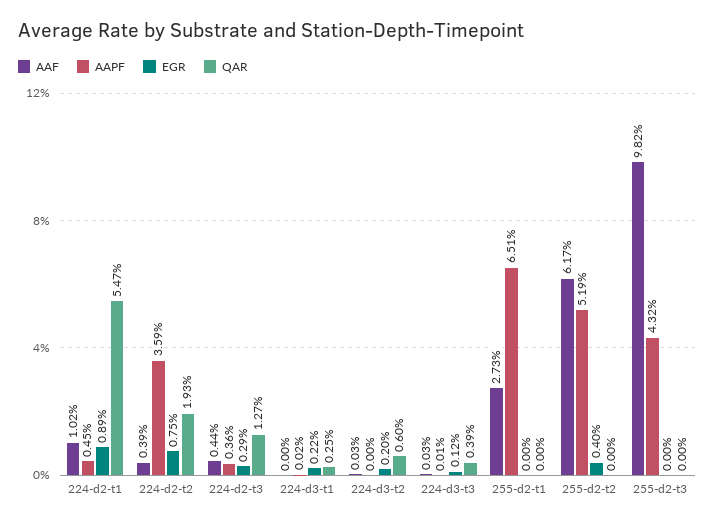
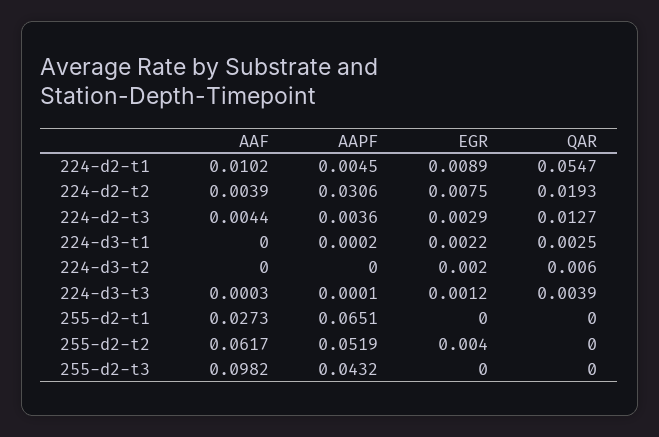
AAPF, 224-d2-t2: 0.0359 -> 0.0306
AAF, 224-d3-t2: 0.0003 -> 0

